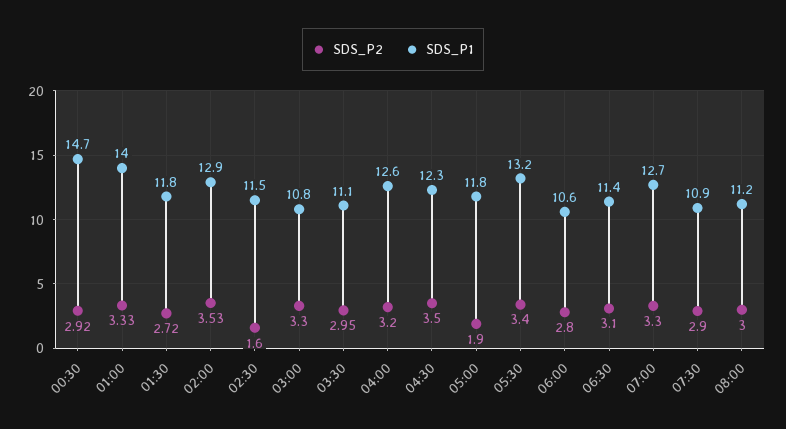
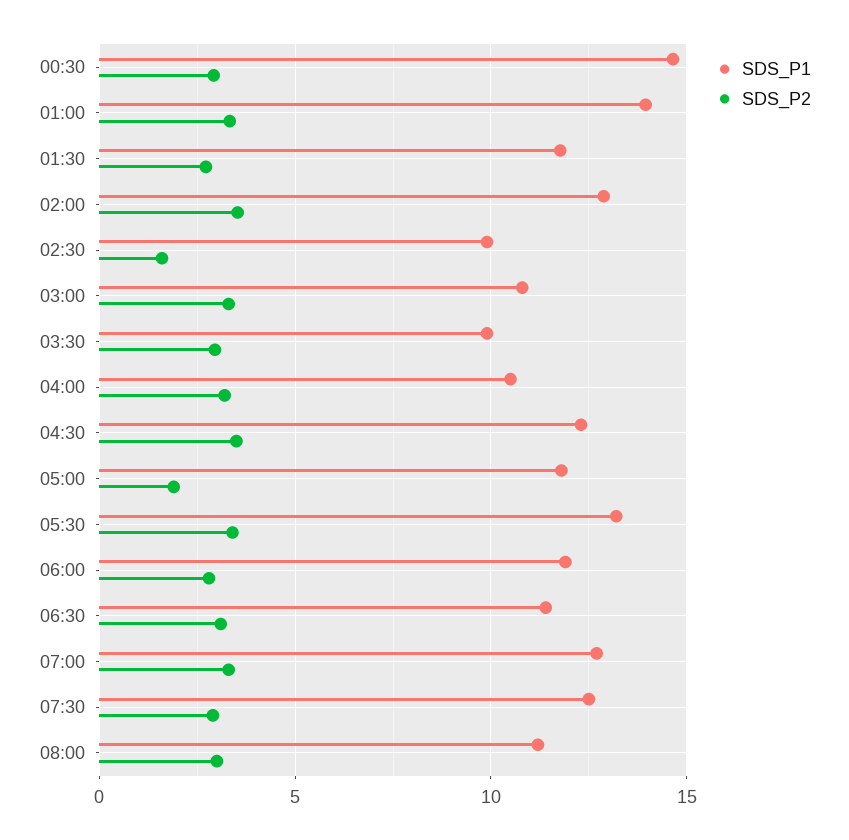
SDS_P1, 02:30: 11.5 -> 10
SDS_P1, 03:30: 11.1 -> 10
SDS_P1, 04:00: 12.6 -> 10.5
SDS_P1, 06:00: 10.6 -> 12
SDS_P1, 07:30: 10.9 -> 12.5

